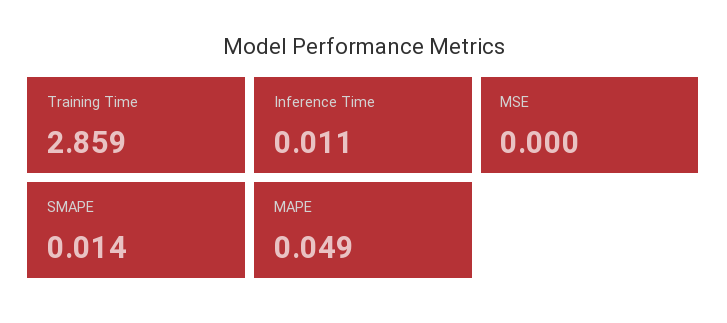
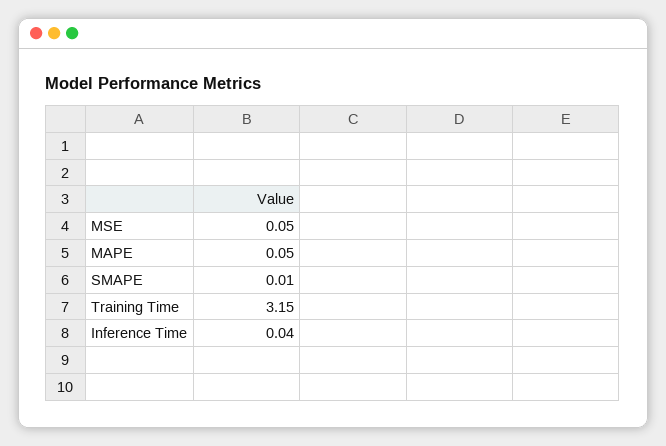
Training Time: 2.859 -> 3.15
Inference Time: 0.011 -> 0.04
MSE: 0 -> 0.05

